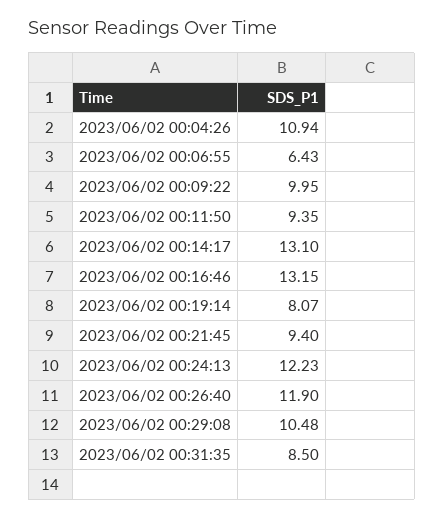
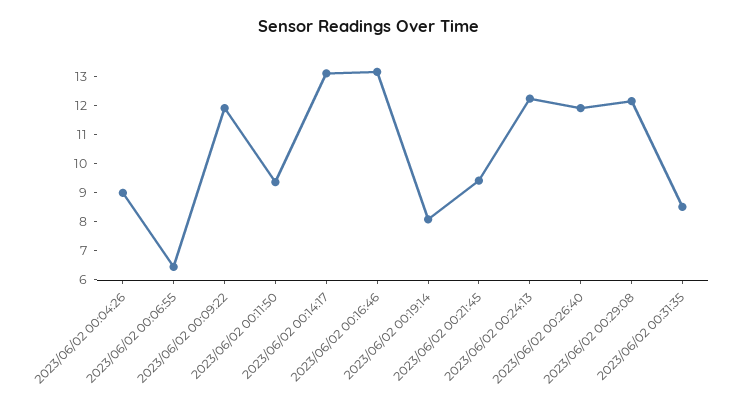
2023/06/02 00:04:26: 10.94 -> 9
2023/06/02 00:09:22: 9.95 -> 12
2023/06/02 00:29:08: 10.48 -> 12

